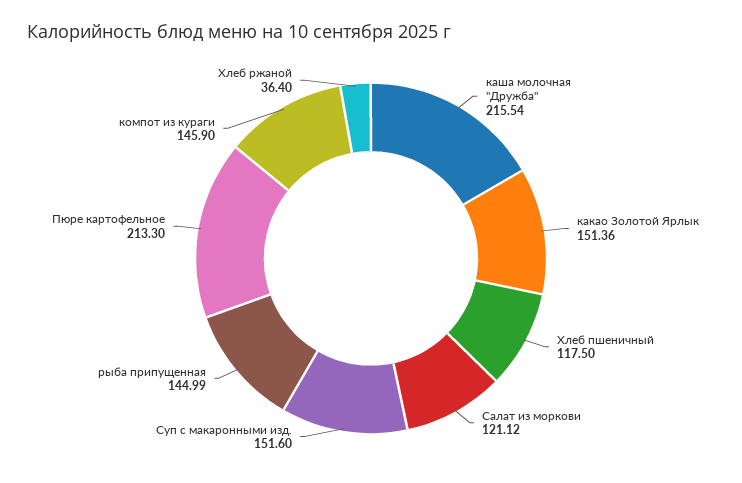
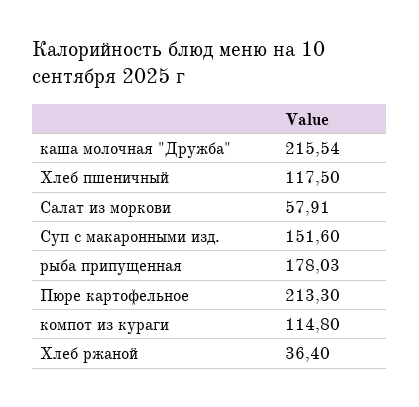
какао Золотой Ярлык: 151.36 -> none
Салат из моркови: 121.12 -> 57.91
рыба припущенная: 144.99 -> 178.03
компот из кураги: 145.9 -> 114.8

